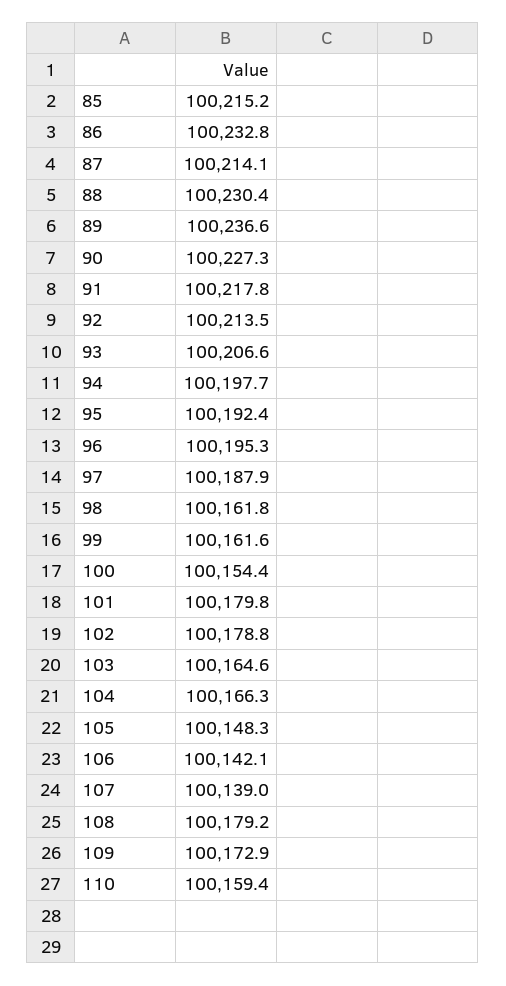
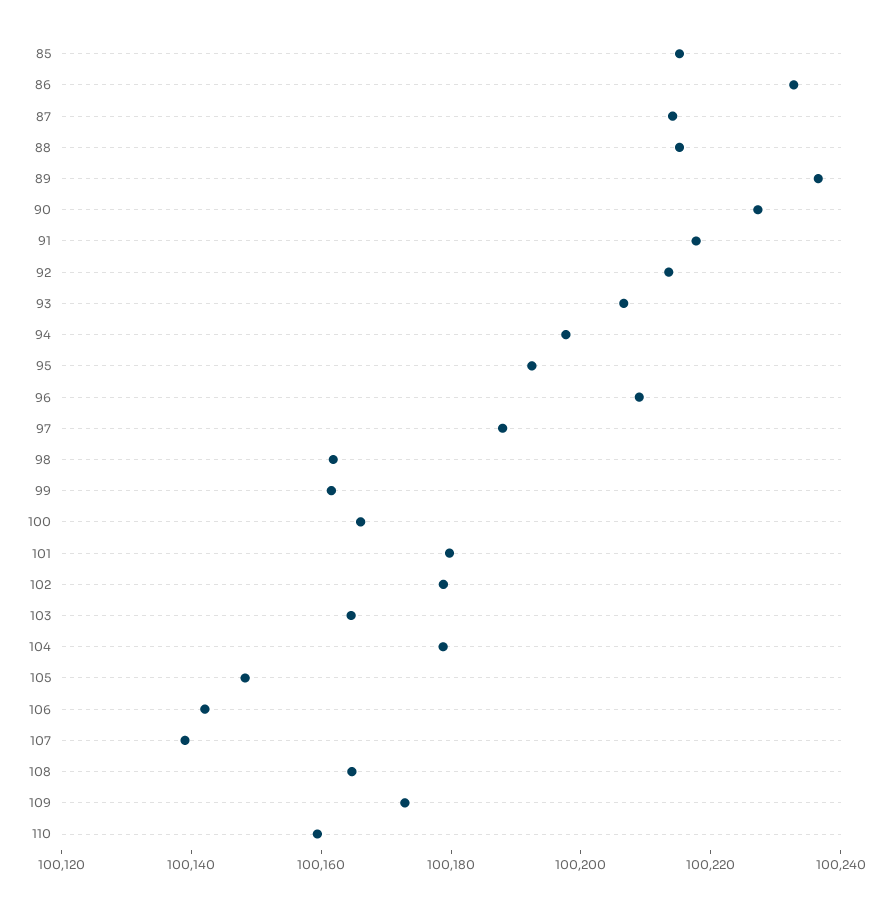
88: 100230.4 -> 100215
96: 100195.3 -> 100210
100: 100154.4 -> 100165
104: 100166.3 -> 100180
108: 100179.2 -> 100165

